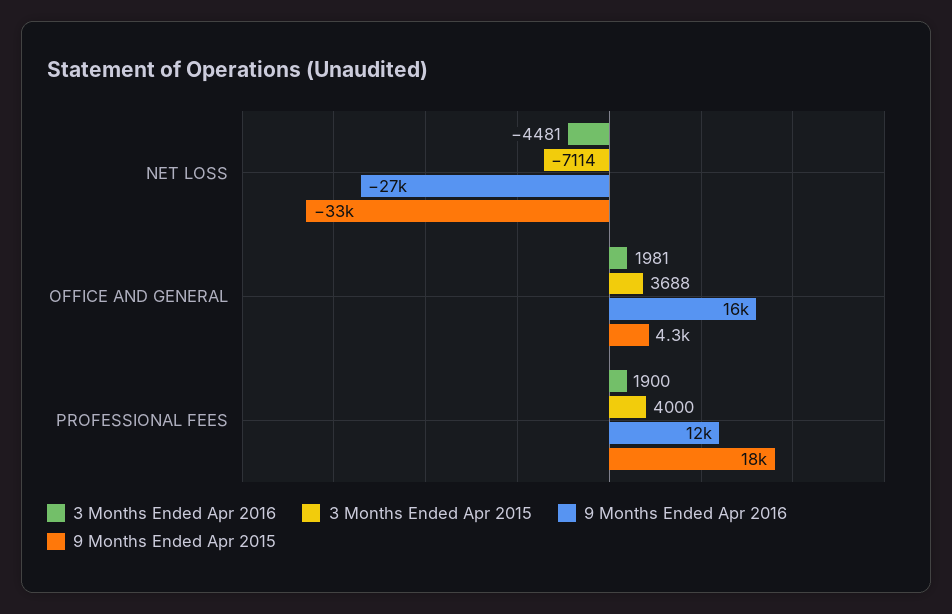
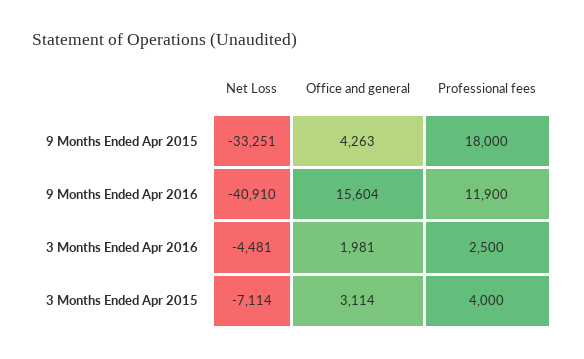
9 Months Ended Apr 2016, NET LOSS: -27000 -> -40910
3 Months Ended Apr 2015, OFFICE AND GENERAL: 3688 -> 3114
3 Months Ended Apr 2016, PROFESSIONAL FEES: 1900 -> 2500

